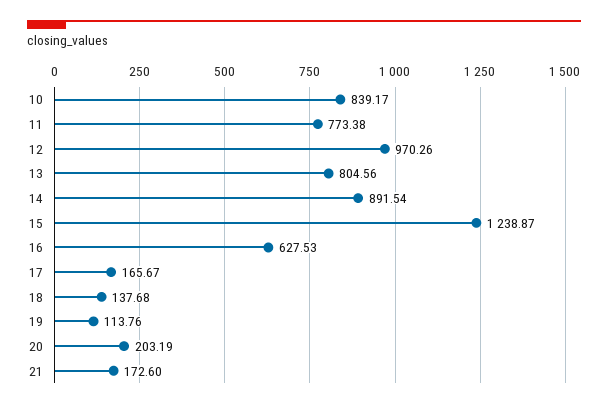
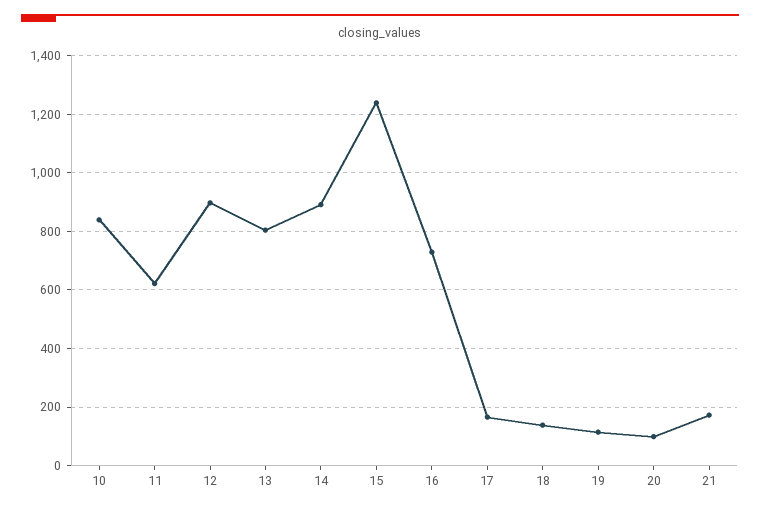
11: 773.38 -> 625
12: 970.26 -> 900
16: 627.53 -> 725
20: 203.19 -> 100

